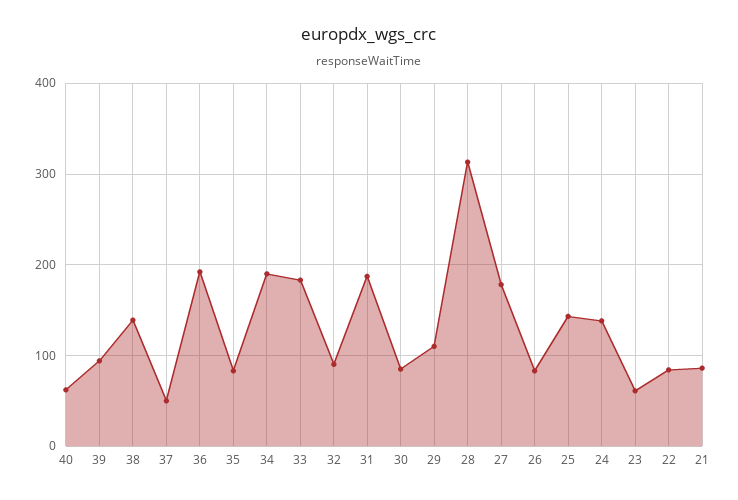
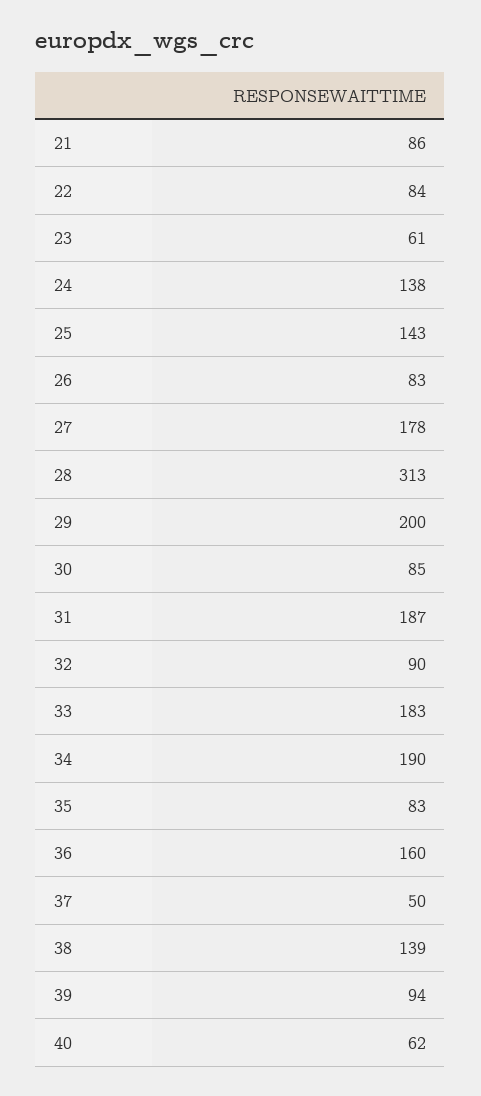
36: 190 -> 160
29: 110 -> 200

